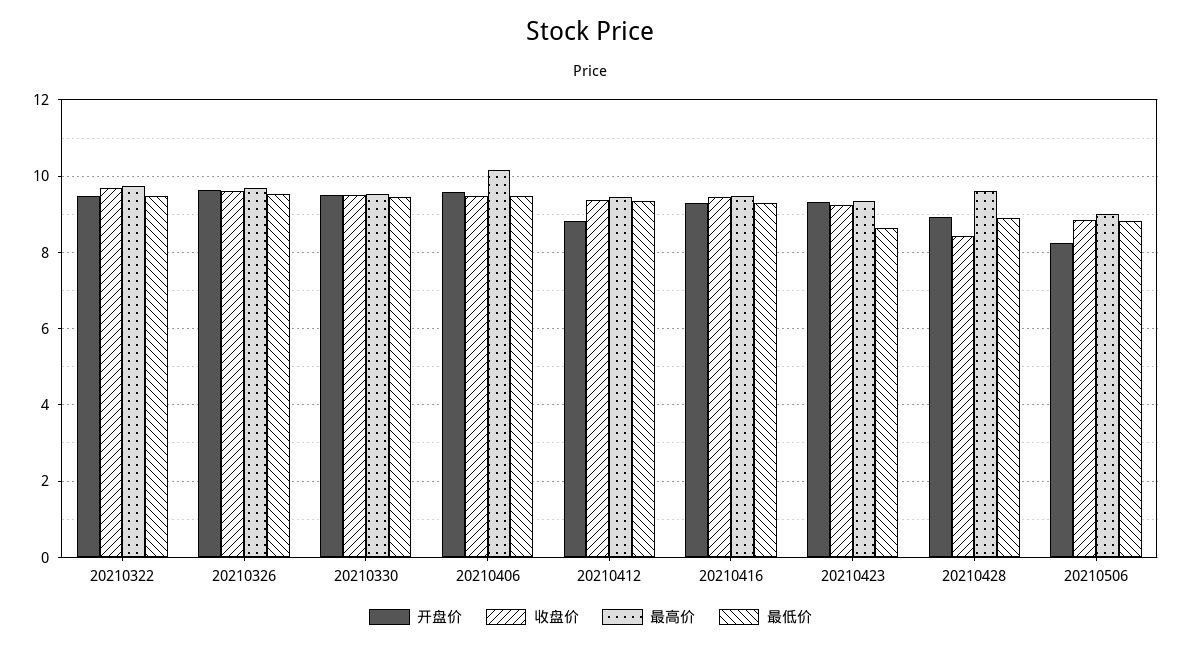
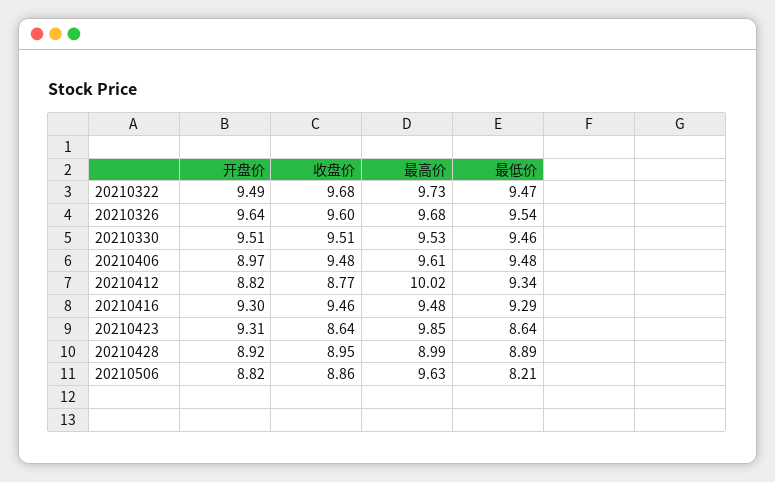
开盘价, 20210406: 9.6 -> 8.97
最高价, 20210406: 10.2 -> 9.61
收盘价, 20210412: 9.4 -> 8.77
最高价, 20210412: 9.4 -> 10.02
收盘价, 20210423: 9.2 -> 8.64
最高价, 20210423: 9.4 -> 9.85
收盘价, 20210428: 8.4 -> 8.95
最高价, 20210428: 9.6 -> 8.99
开盘价, 20210506: 8.2 -> 8.82
最高价, 20210506: 9 -> 9.63
最低价, 20210506: 8.8 -> 8.21

